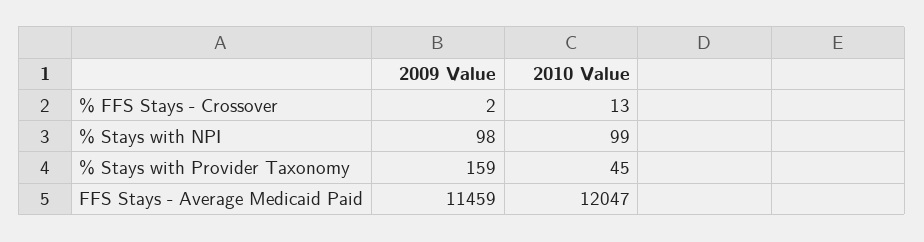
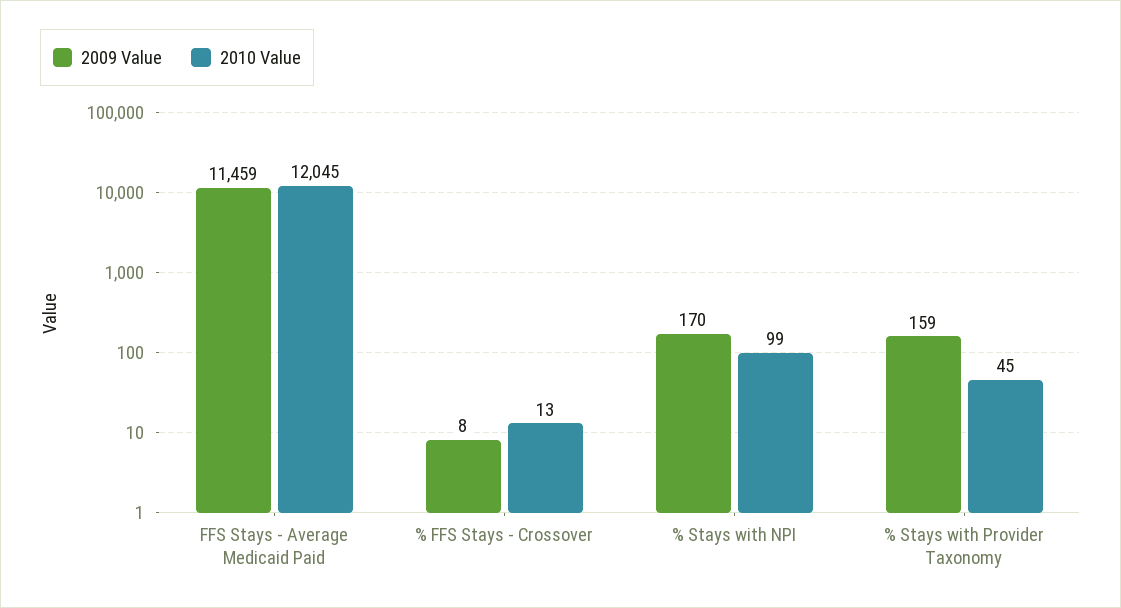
2009 Value, % FFS Stays - Crossover: 2 -> 8
2009 Value, % Stays with NPI: 98 -> 170
2010 Value, FFS Stays - Average Medicaid Paid: 12047 -> 12045

